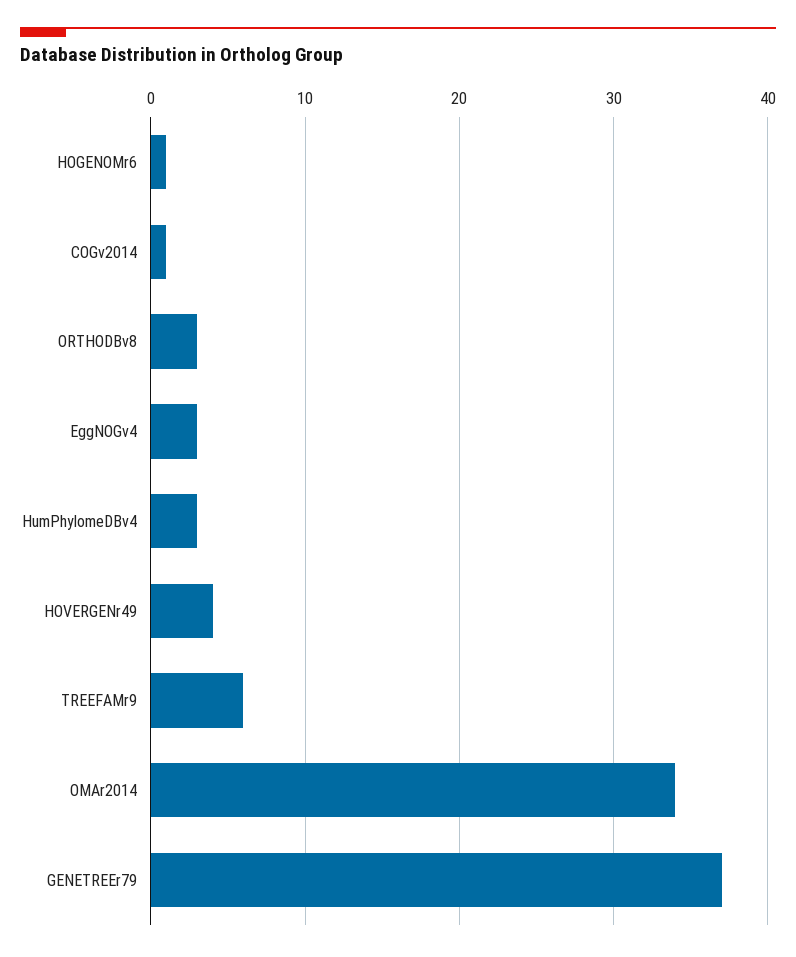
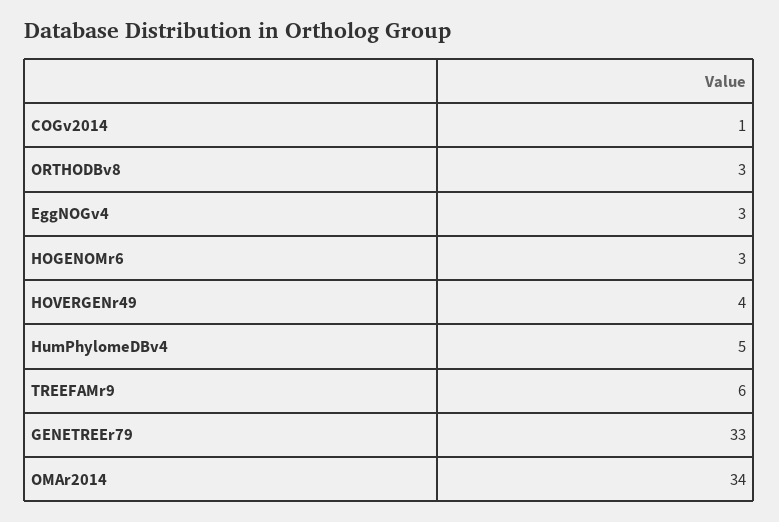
HOGENOMr6: 1 -> 3
HumPhylomeDBv4: 3 -> 5
GENETREEr79: 37 -> 33

